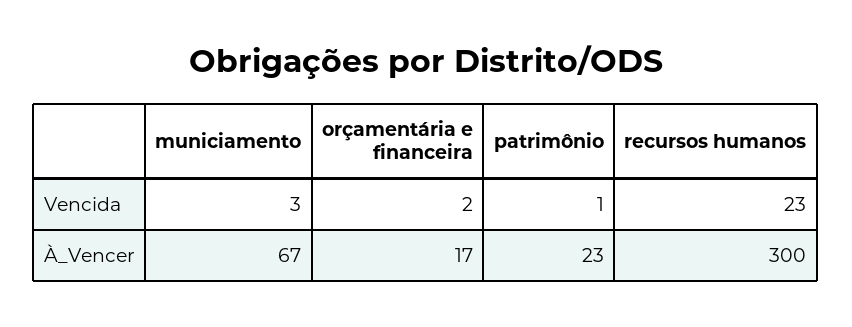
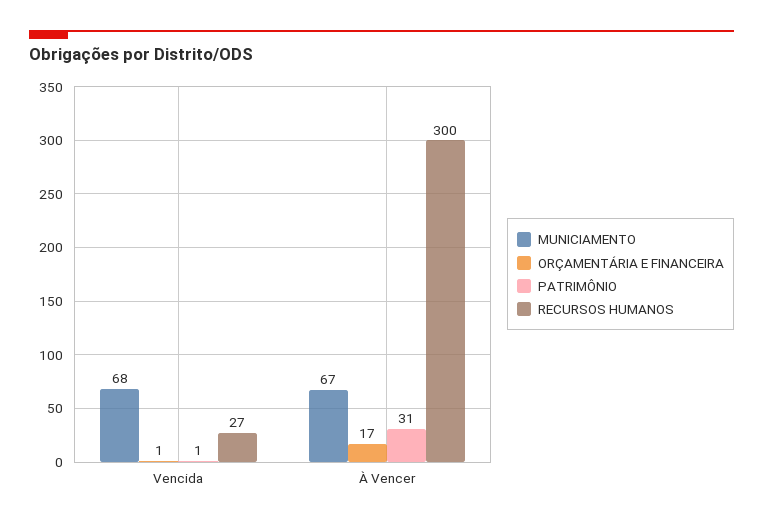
municiamento, Vencida: 3 -> 68
orçamentária e financeira, Vencida: 2 -> 1
recursos humanos, Vencida: 23 -> 27
patrimônio, À_Vencer: 23 -> 31

